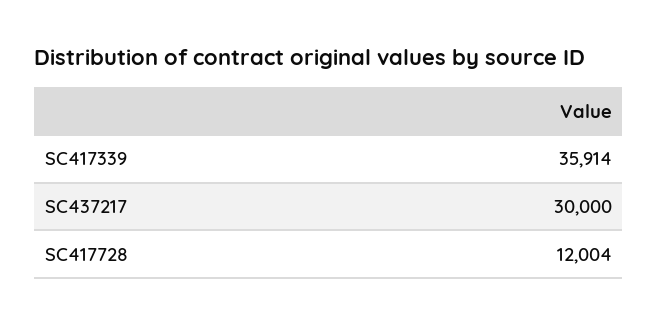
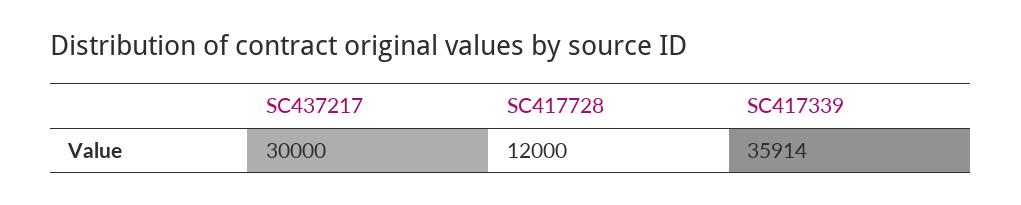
SC417728: 12004 -> 12000

